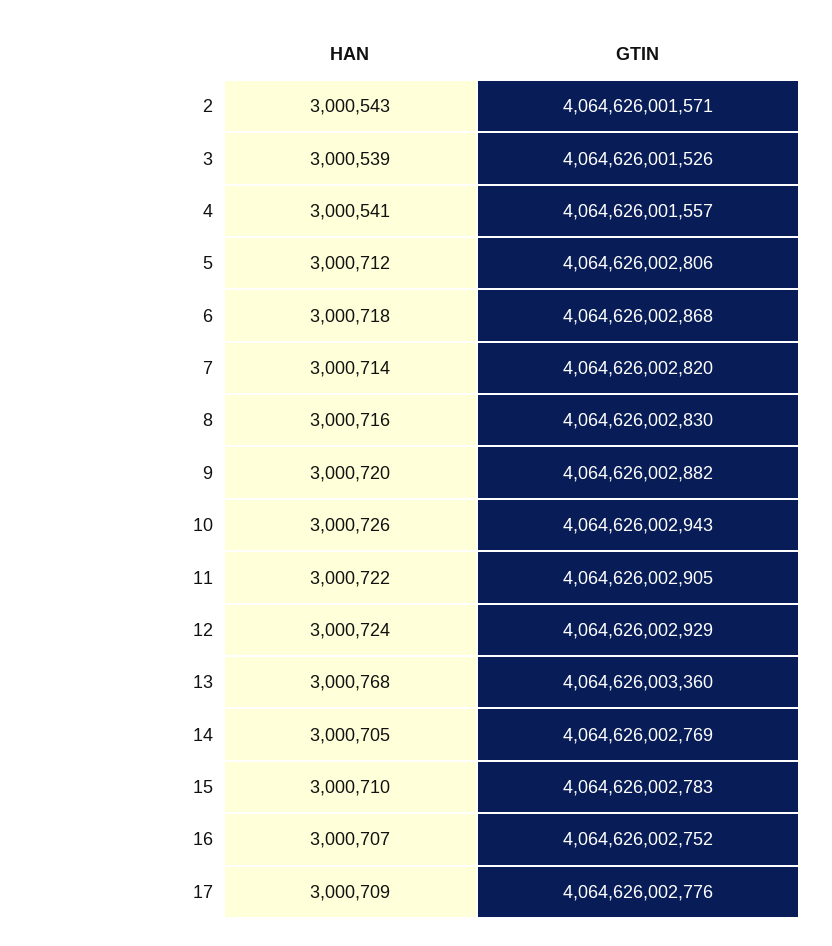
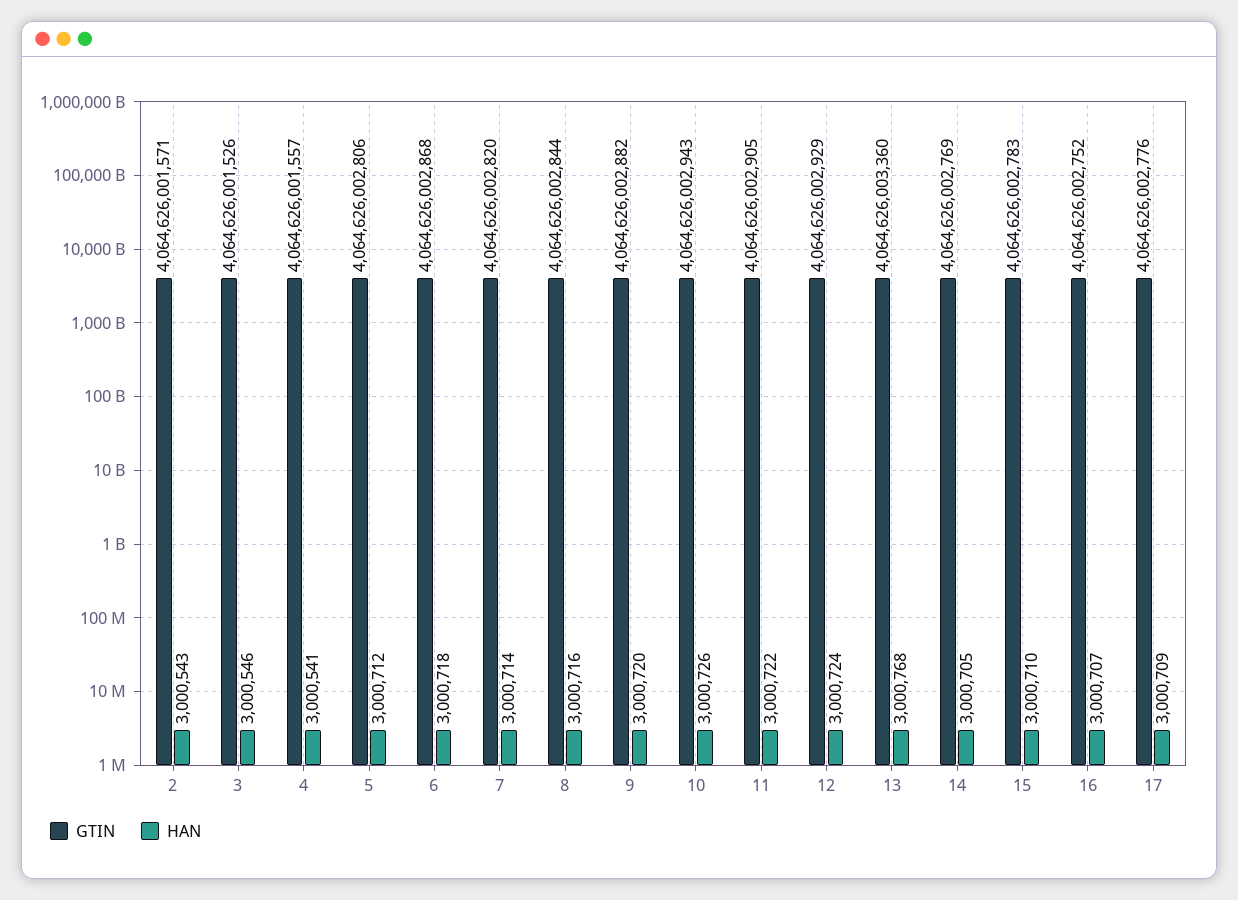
HAN, 3: 3000539 -> 3000546
GTIN, 8: 4064626002830 -> 4064626002844

